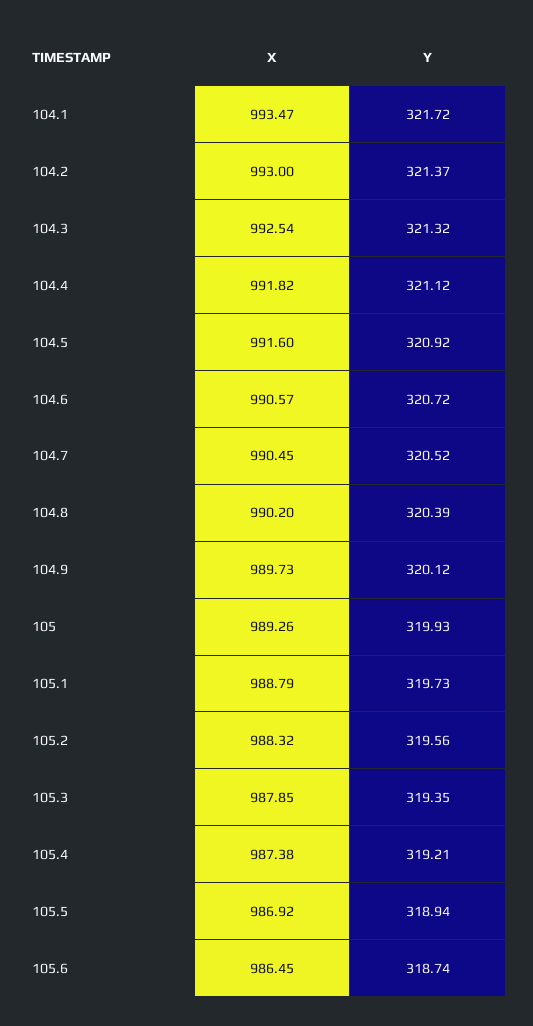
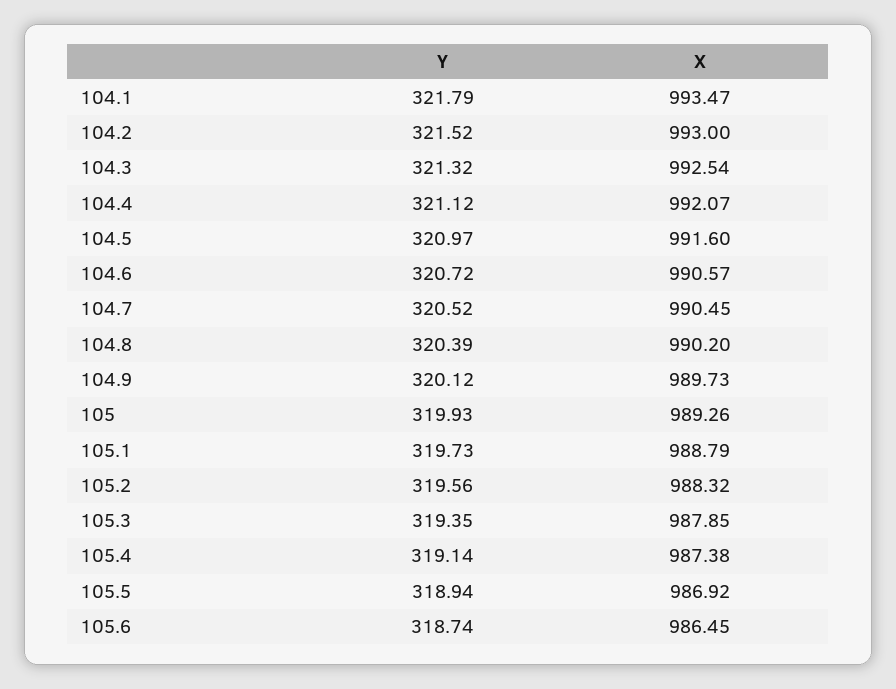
Y, 104.1: 321.72 -> 321.79
Y, 104.2: 321.37 -> 321.52
X, 104.4: 991.82 -> 992.07
Y, 104.5: 320.92 -> 320.97
Y, 105.4: 319.21 -> 319.14

